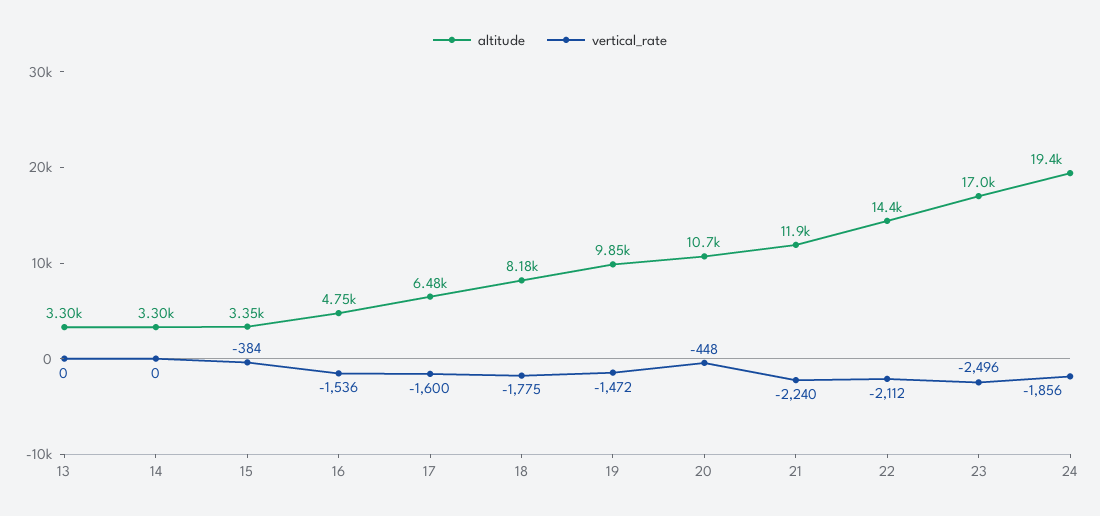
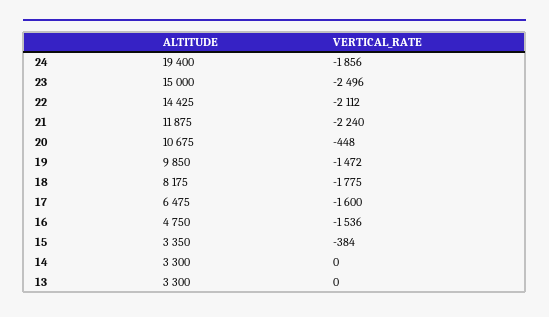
altitude, 23: 17000 -> 15000

